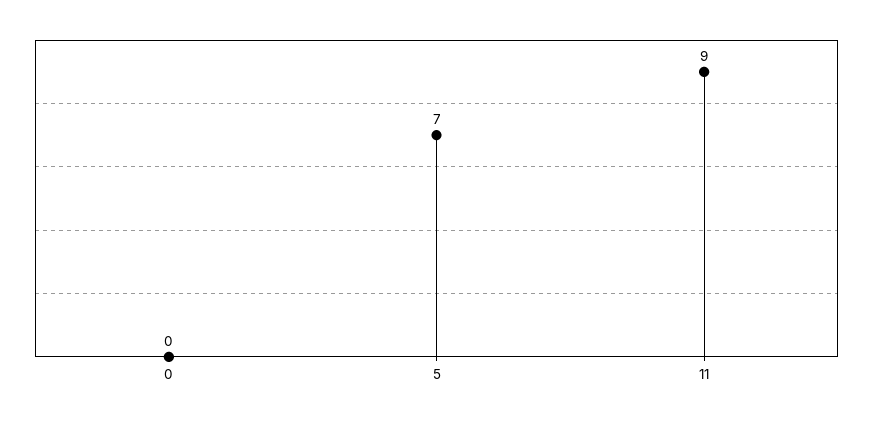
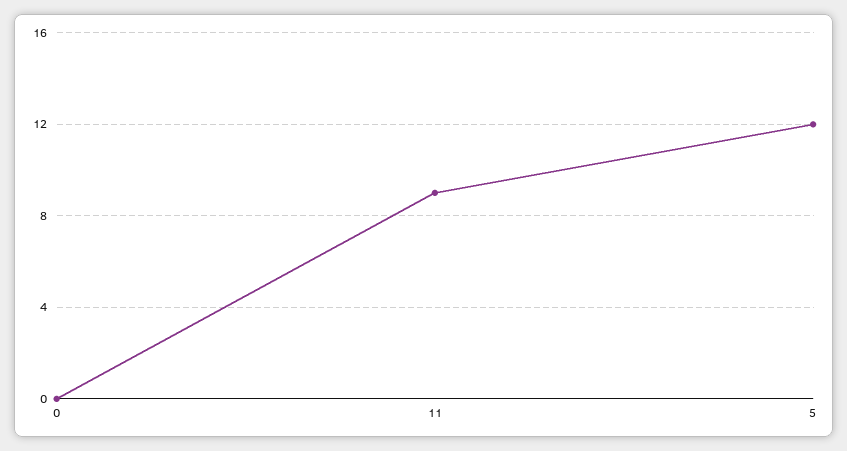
5: 7 -> 12

